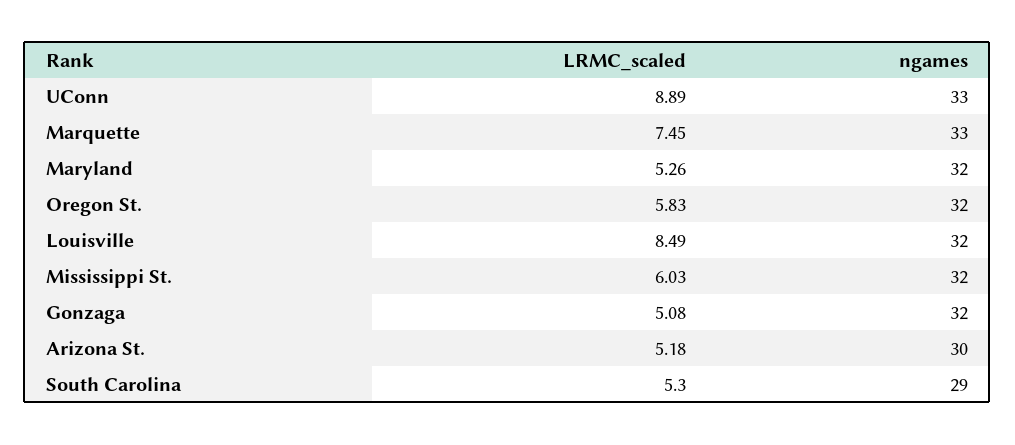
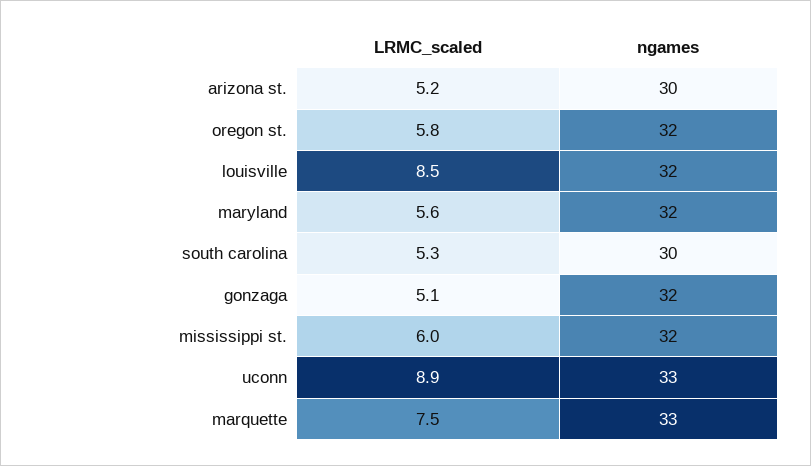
LRMC_scaled, Maryland: 5.26 -> 5.6
ngames, South Carolina: 29 -> 30

